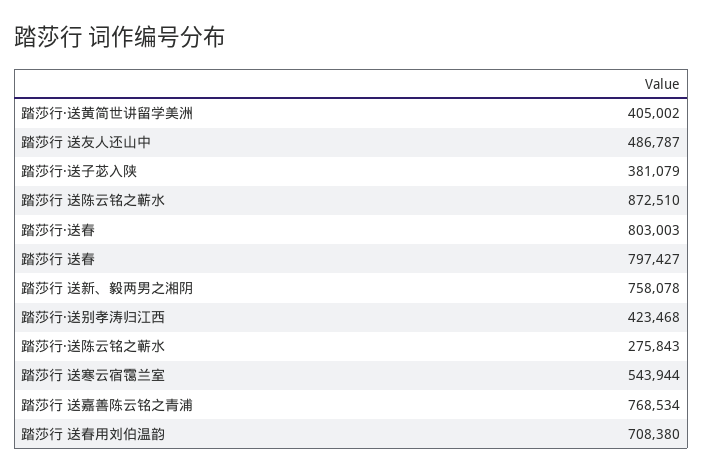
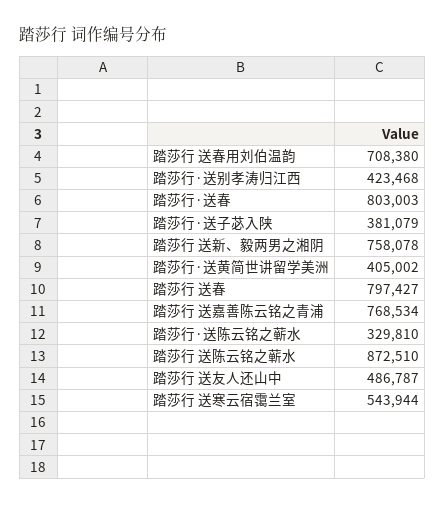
踏莎行·送陈云铭之蕲水: 275843 -> 329810

